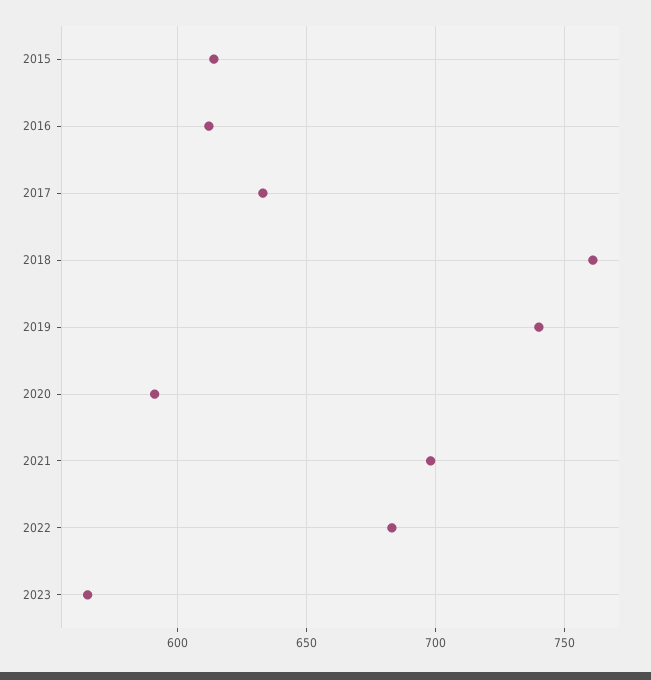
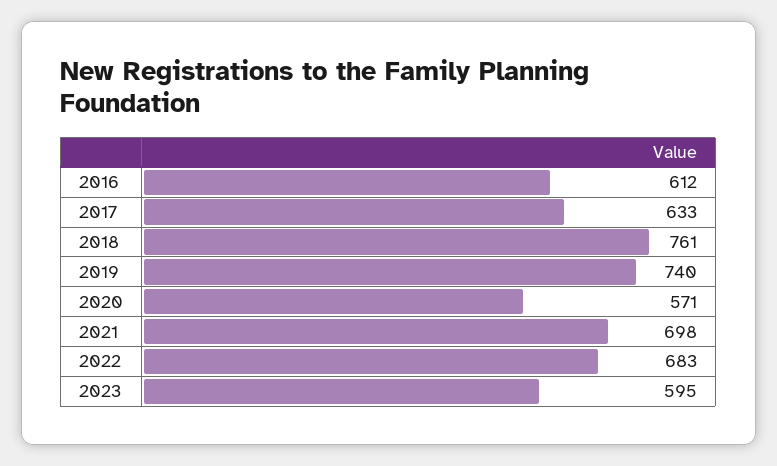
2015: 615 -> none
2020: 590 -> 571
2023: 565 -> 595

